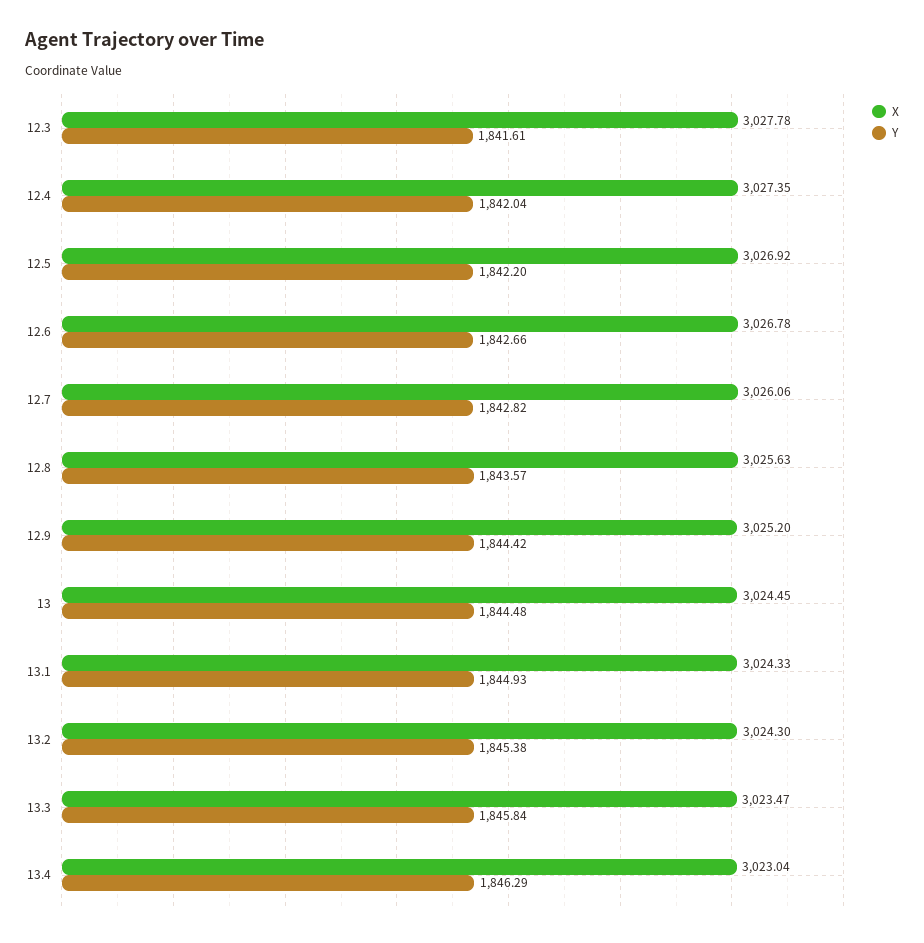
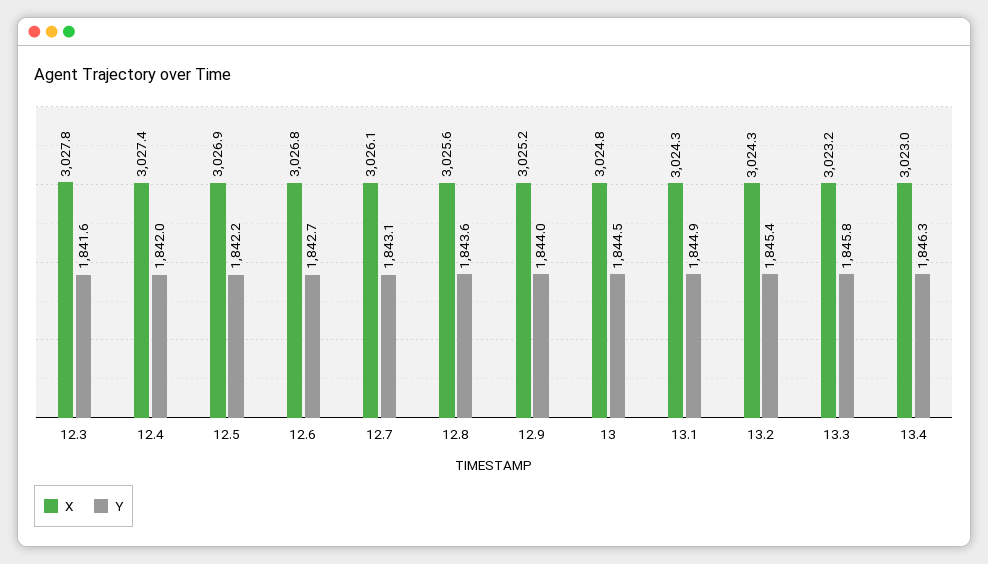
Y, 12.7: 1842.82 -> 1843.1
Y, 12.9: 1844.42 -> 1844
X, 13: 3024.45 -> 3024.8
X, 13.3: 3023.47 -> 3023.2

